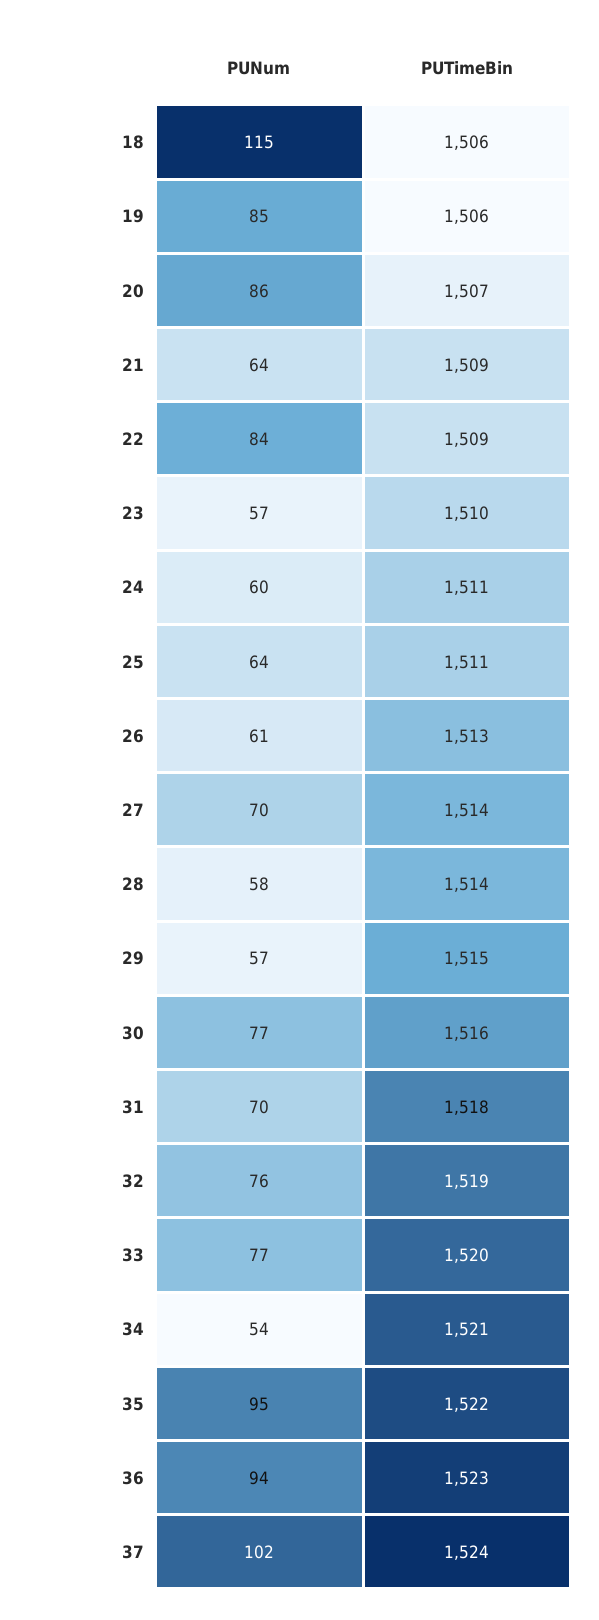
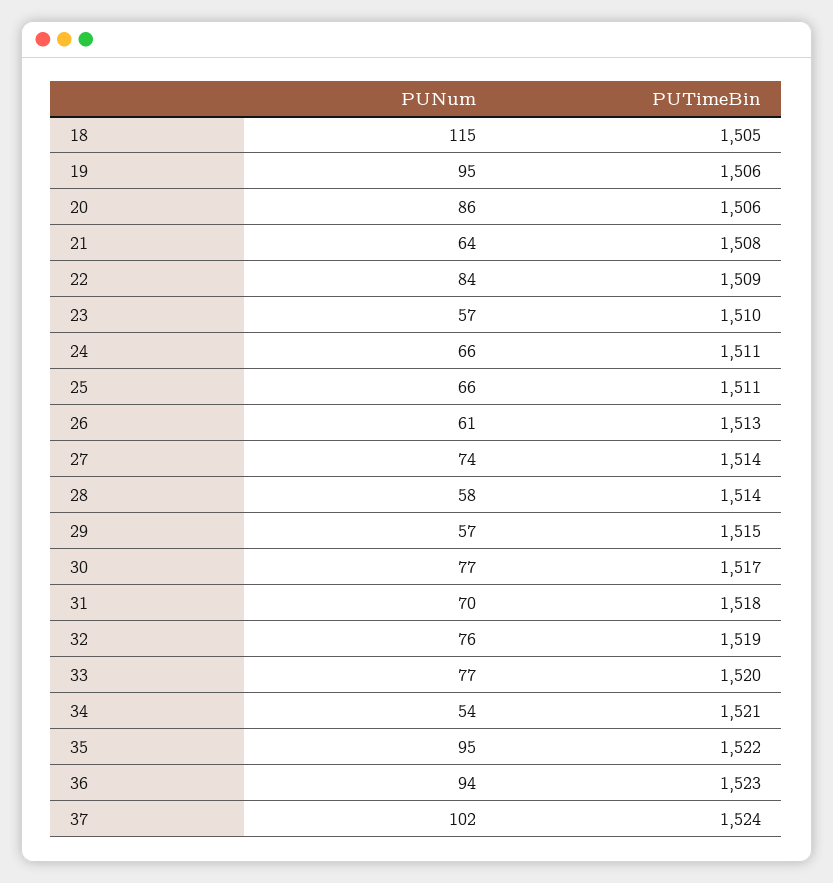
PUTimeBin, 18: 1506 -> 1505
PUNum, 19: 85 -> 95
PUTimeBin, 20: 1507 -> 1506
PUTimeBin, 21: 1509 -> 1508
PUNum, 24: 60 -> 66
PUNum, 25: 64 -> 66
PUNum, 27: 70 -> 74
PUTimeBin, 30: 1516 -> 1517

